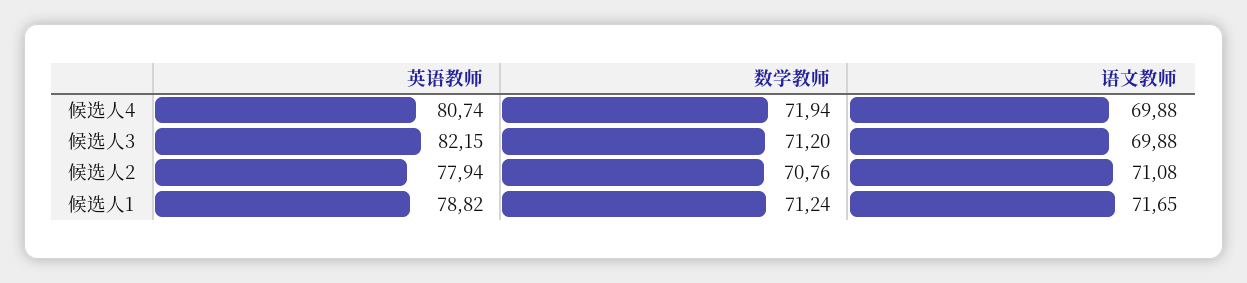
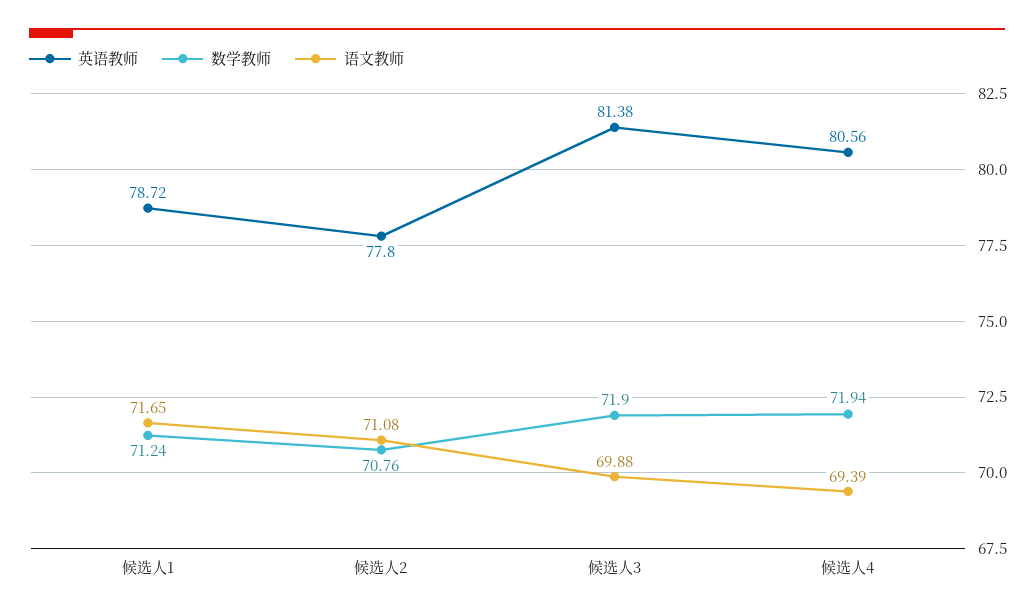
英语教师, 候选人4: 80.74 -> 80.56
语文教师, 候选人4: 69.88 -> 69.39
英语教师, 候选人3: 82.15 -> 81.38
数学教师, 候选人3: 71.2 -> 71.9
英语教师, 候选人2: 77.94 -> 77.8
英语教师, 候选人1: 78.82 -> 78.72

